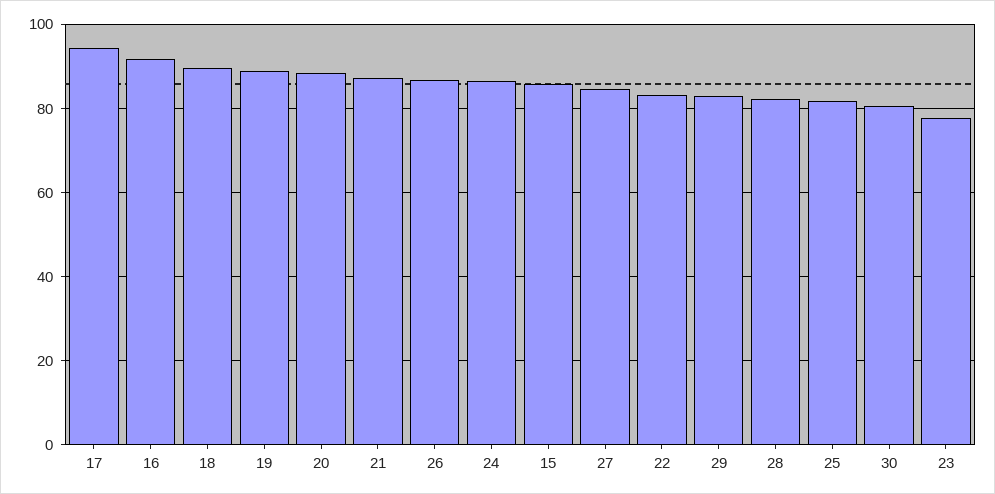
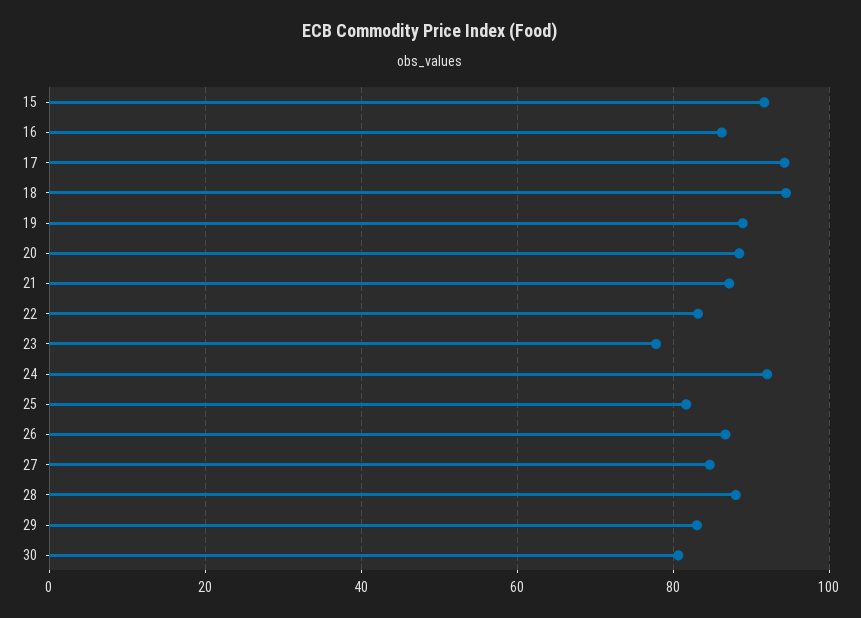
16: 92 -> 86
18: 90 -> 94
24: 86 -> 92
15: 86 -> 92
28: 82 -> 88

